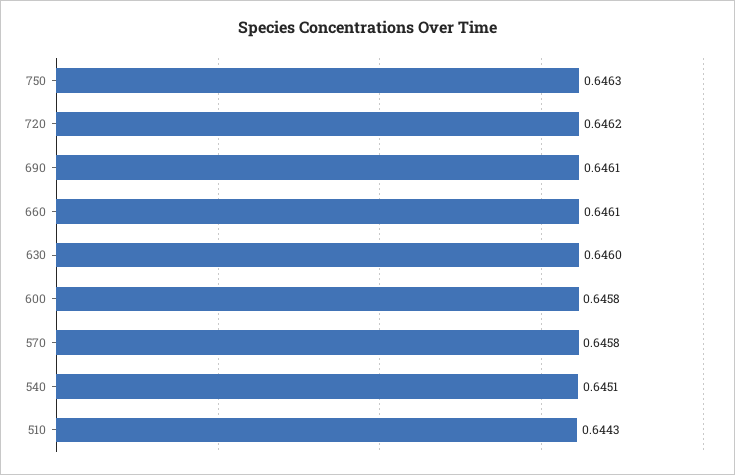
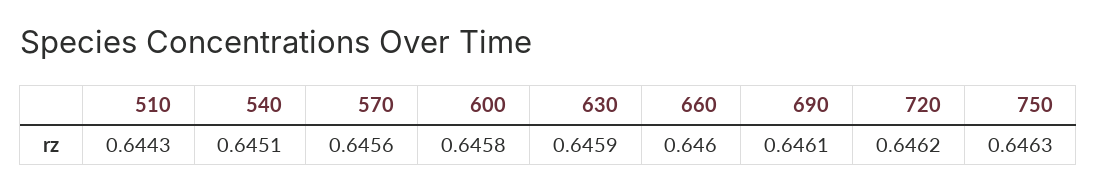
660: 0.6461 -> 0.646
630: 0.646 -> 0.6459
570: 0.6458 -> 0.6456

